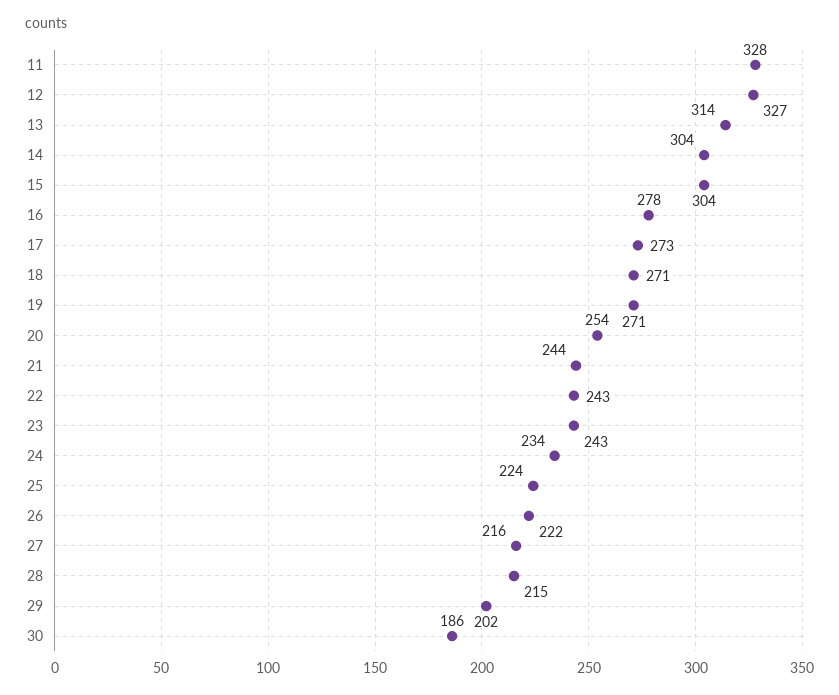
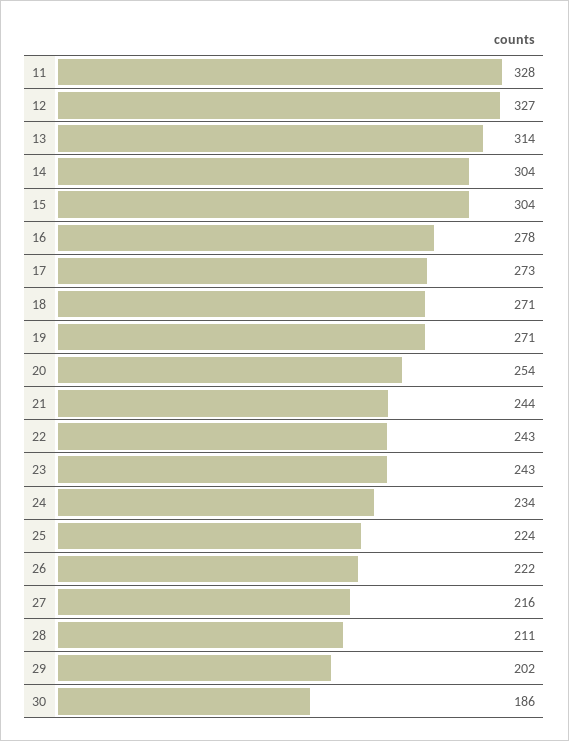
28: 215 -> 211

